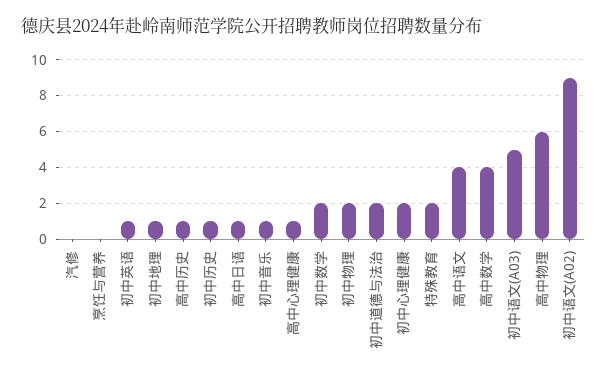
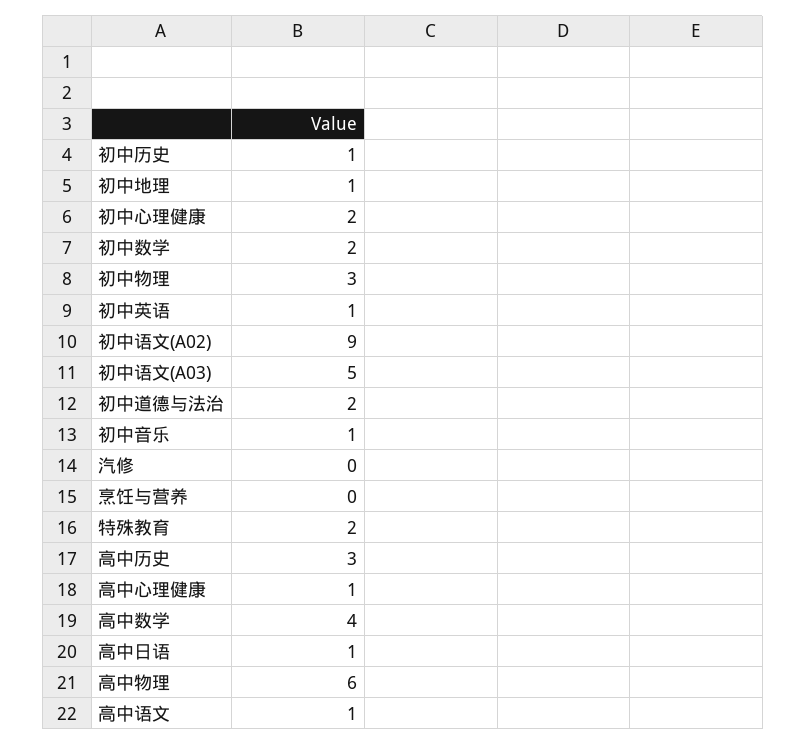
高中历史: 1 -> 3
初中物理: 2 -> 3
高中语文: 4 -> 1

